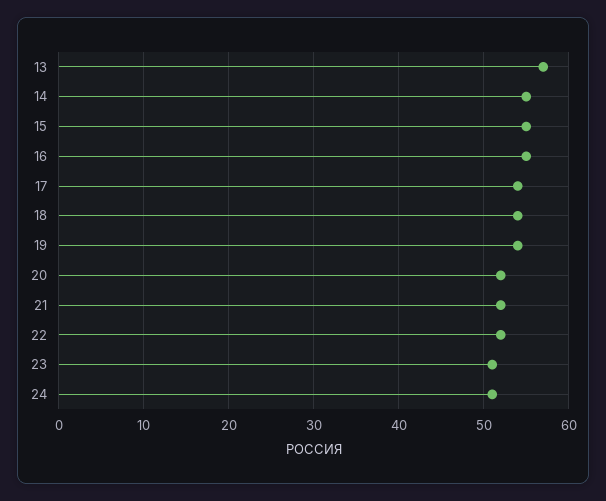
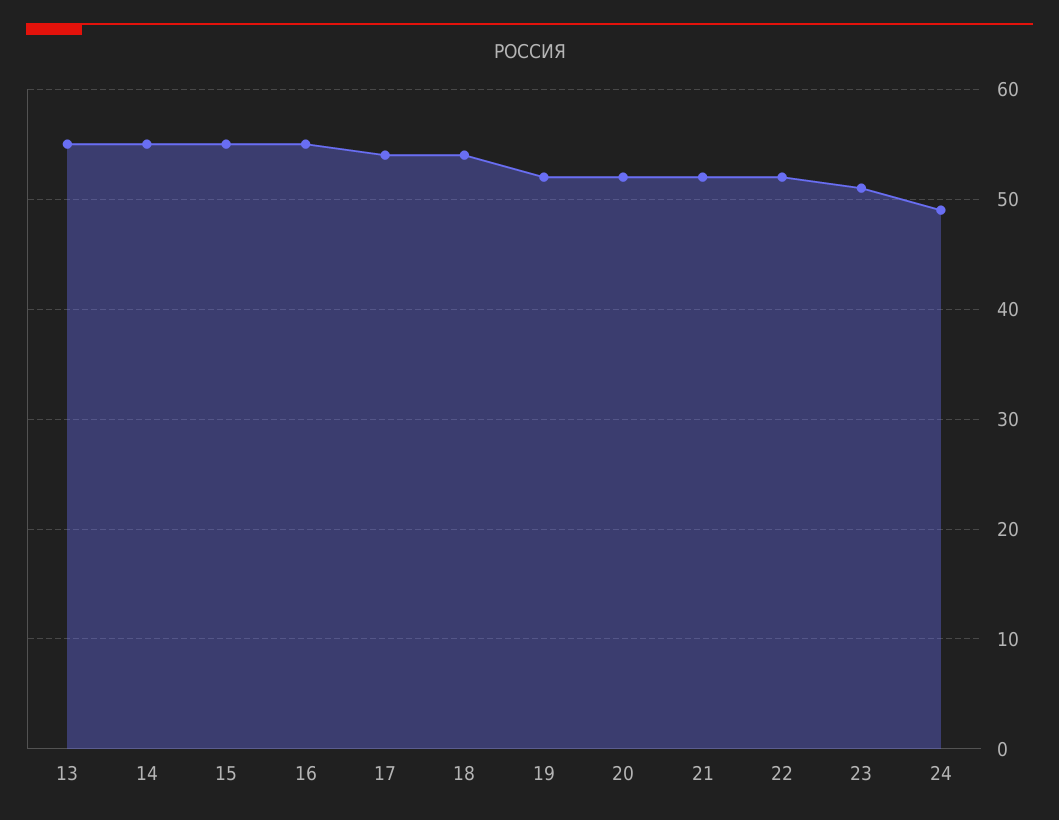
13: 57 -> 55
19: 54 -> 52
24: 51 -> 49

